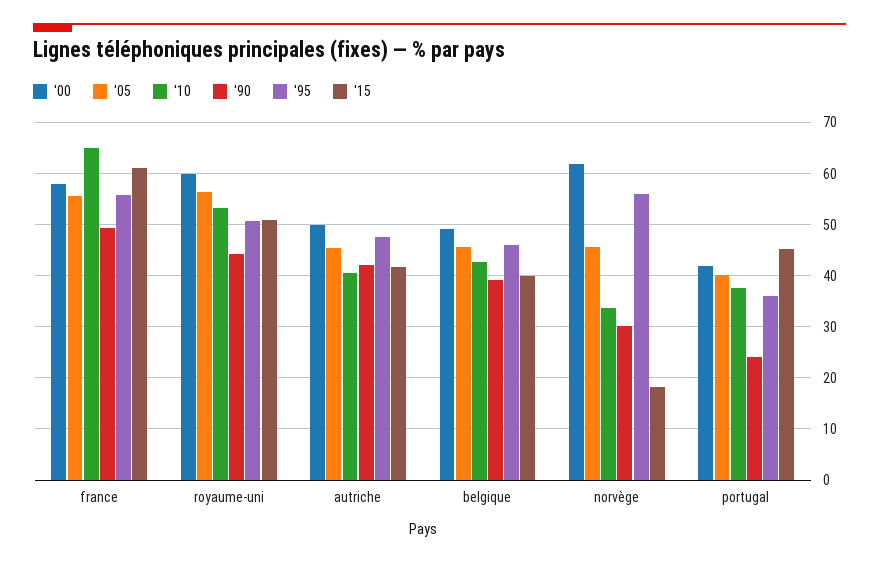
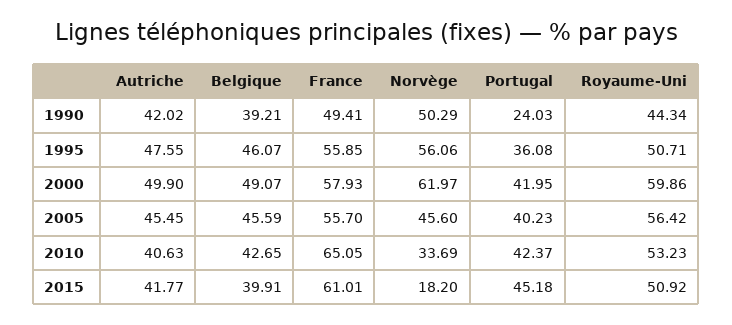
'90, norvège: 30 -> 50.29
'10, portugal: 38 -> 42.37

